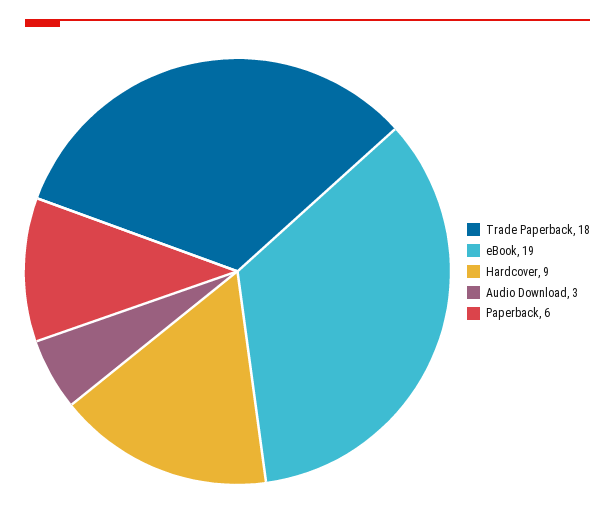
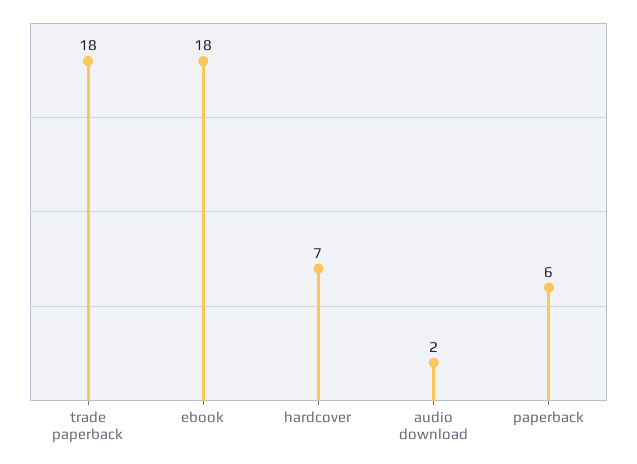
eBook: 19 -> 18
Hardcover: 9 -> 7
Audio Download: 3 -> 2

